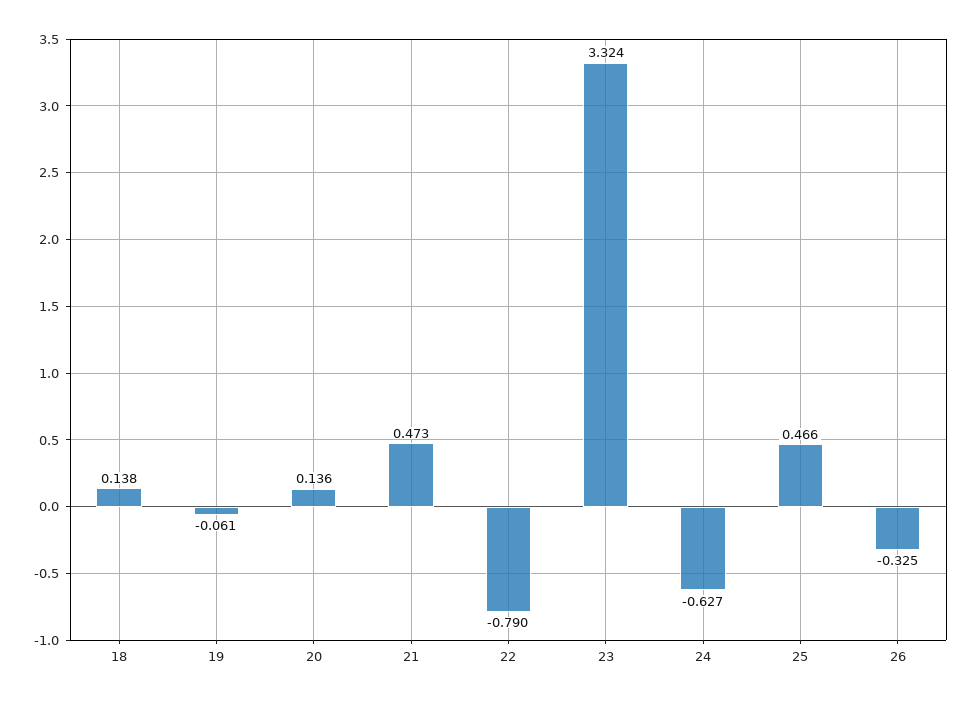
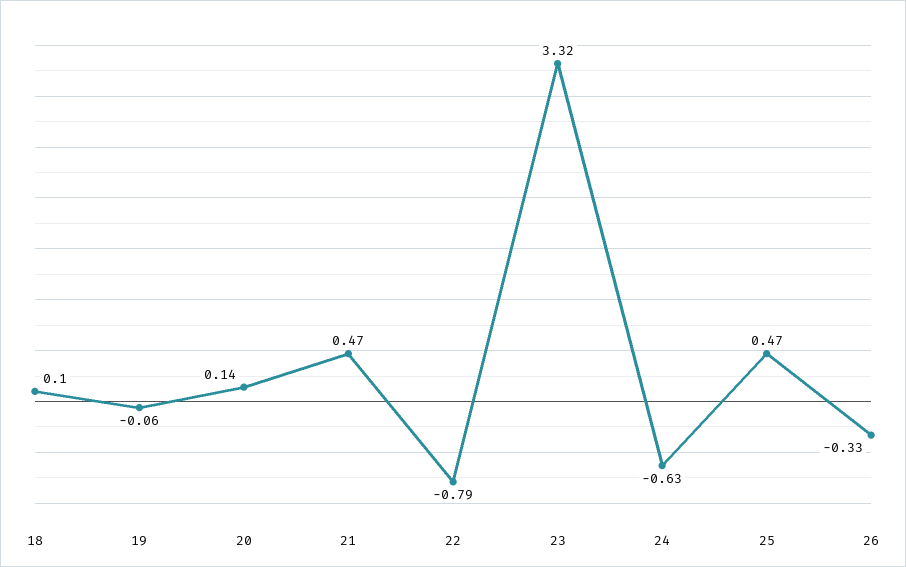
18: 0.138 -> 0.1

